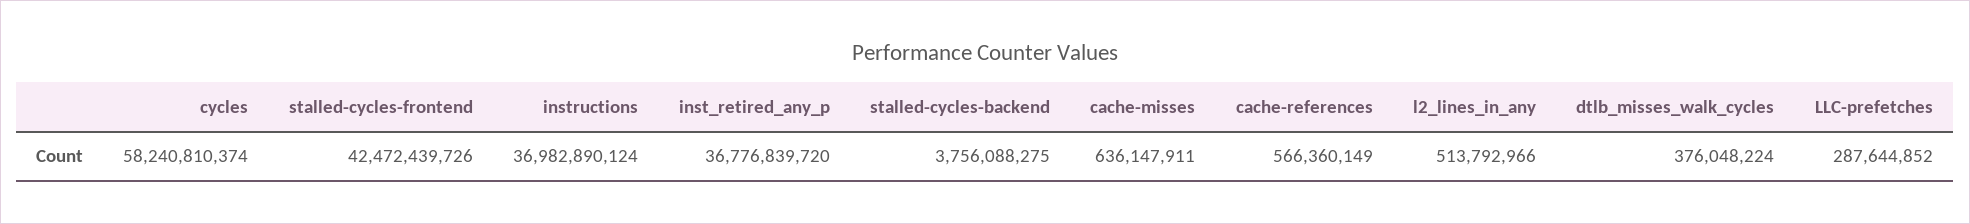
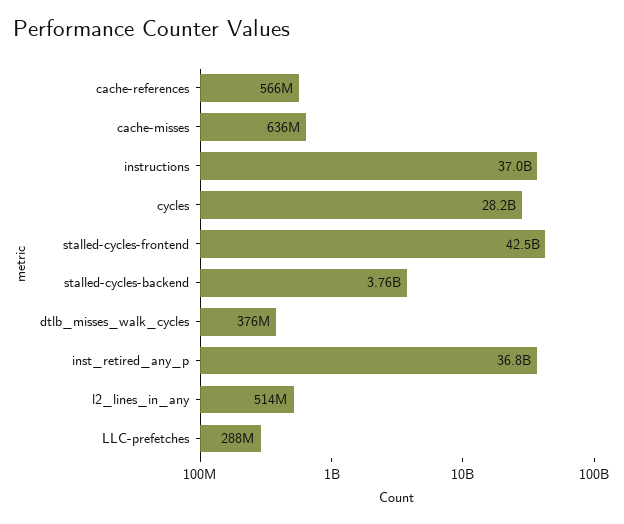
cycles: 58240810374 -> 28200000000

